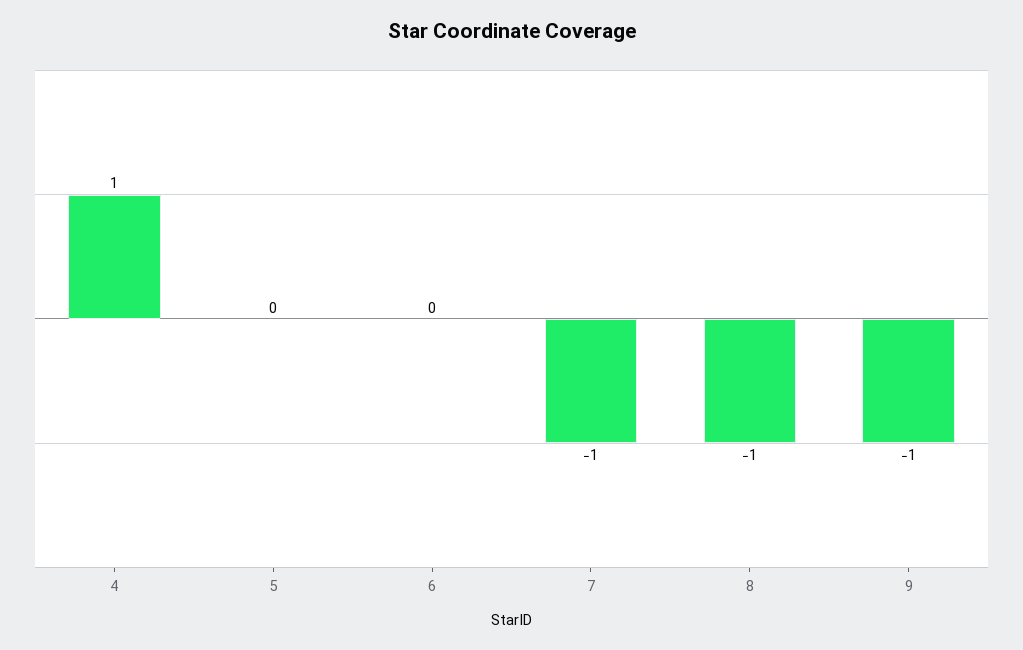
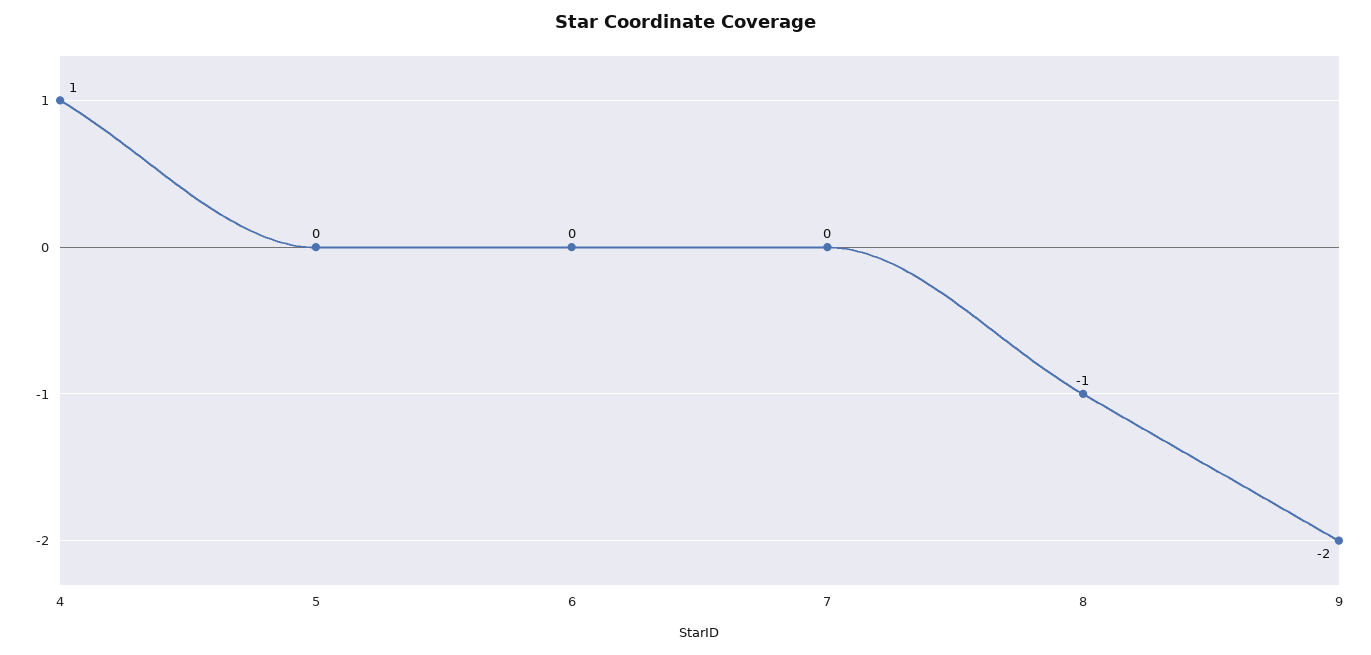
7: -1 -> 0
9: -1 -> -2

